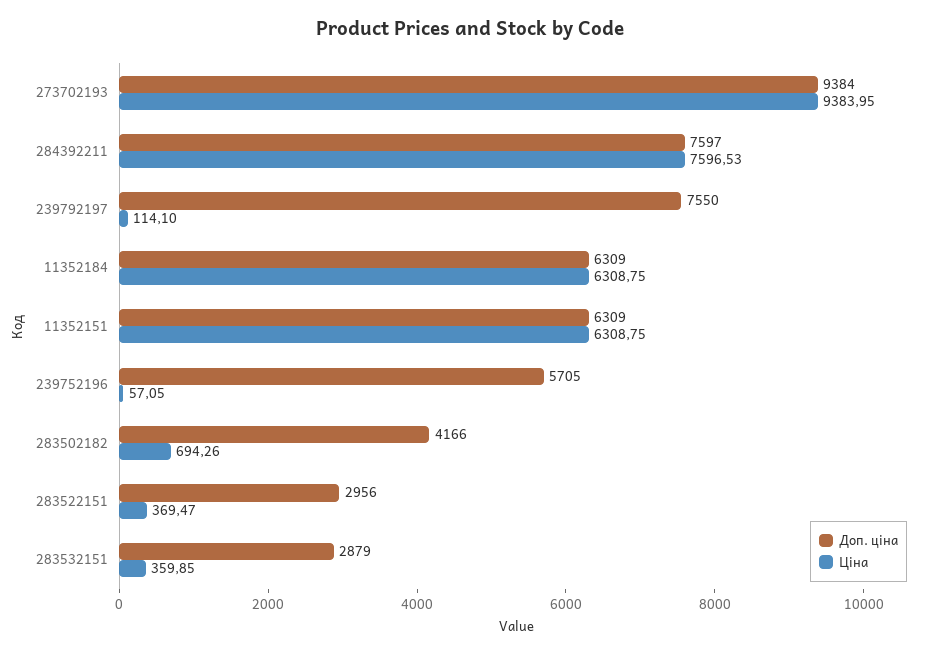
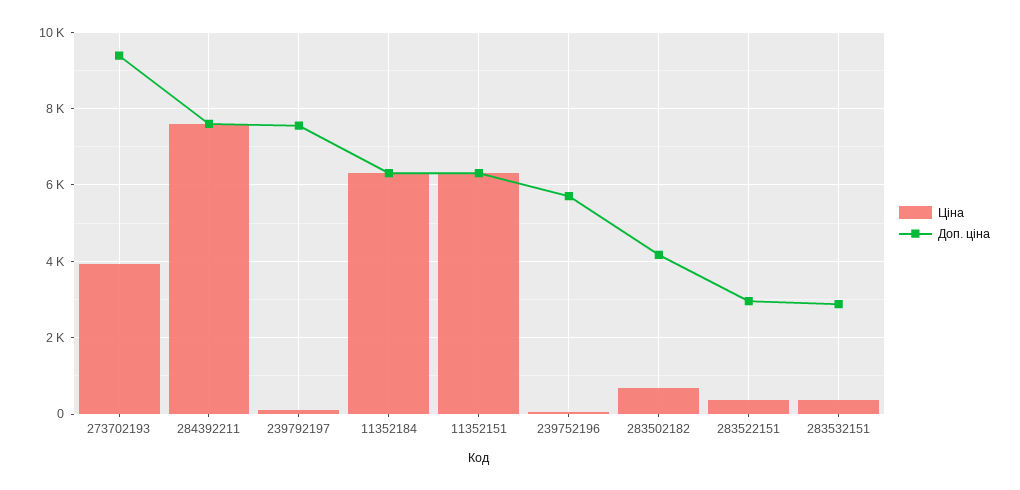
Ціна, 273702193: 9383.95 -> 4000

